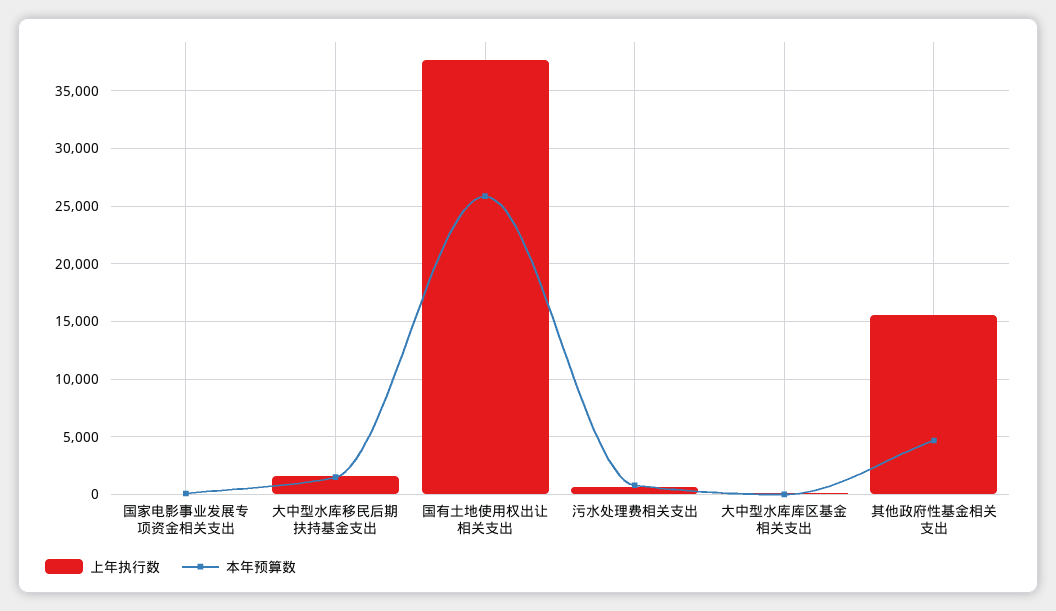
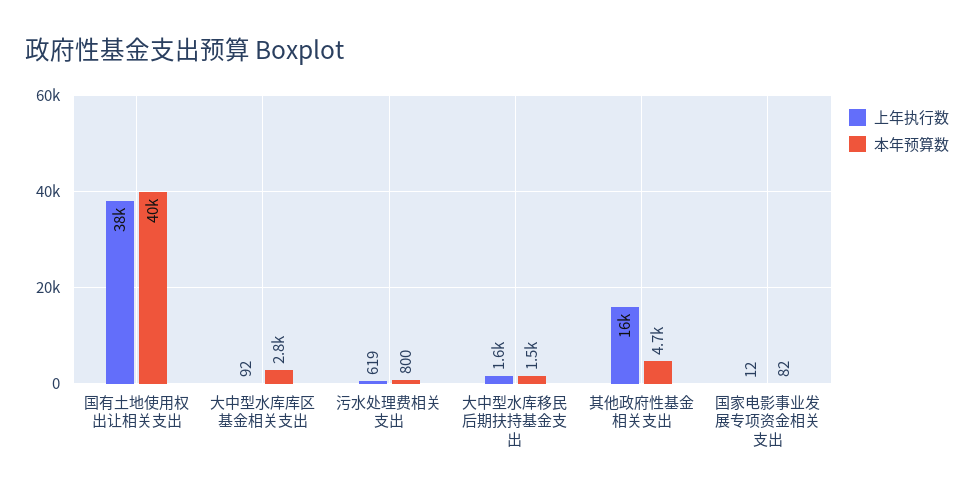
本年预算数, 国有土地使用权出让相关支出: 26000 -> 40000
本年预算数, 大中型水库库区基金相关支出: 0 -> 2800

